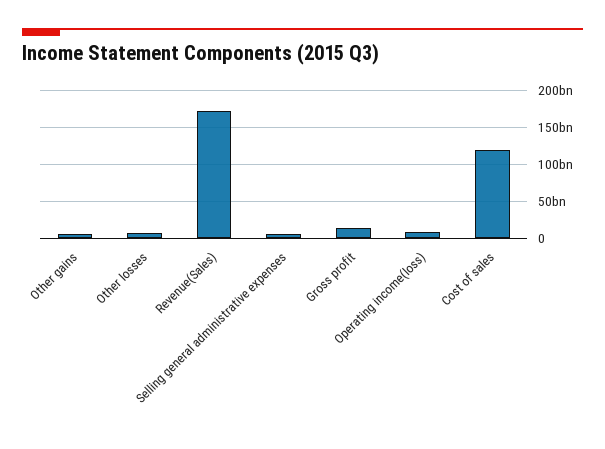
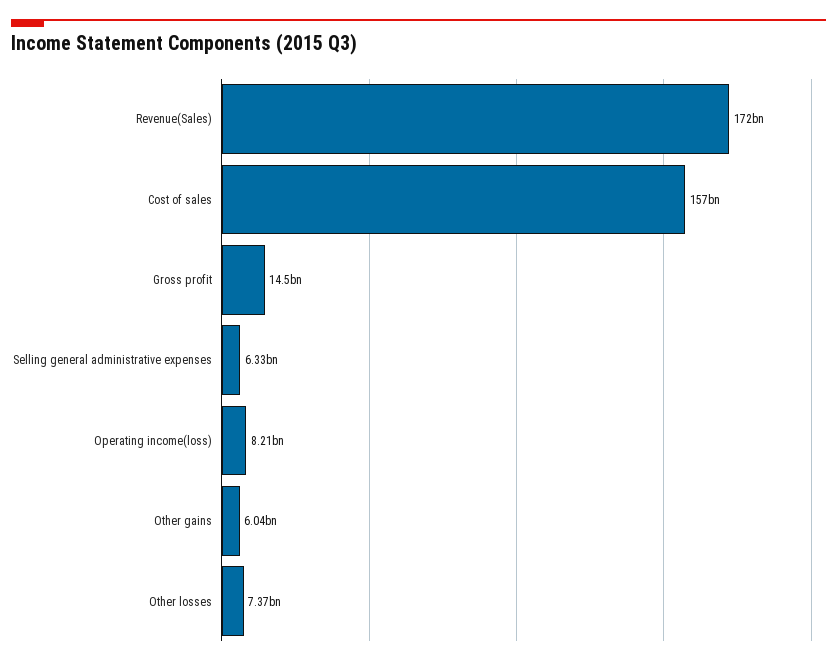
Cost of sales: 120000000000 -> 157000000000

